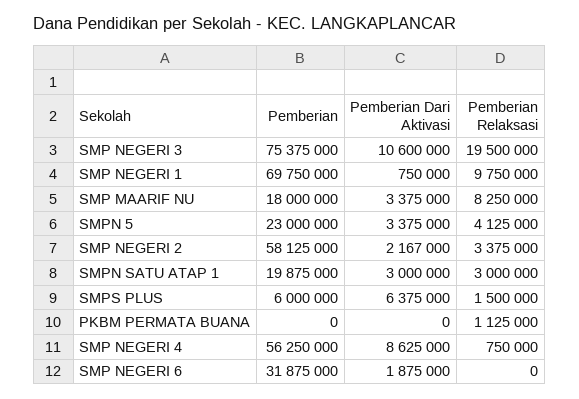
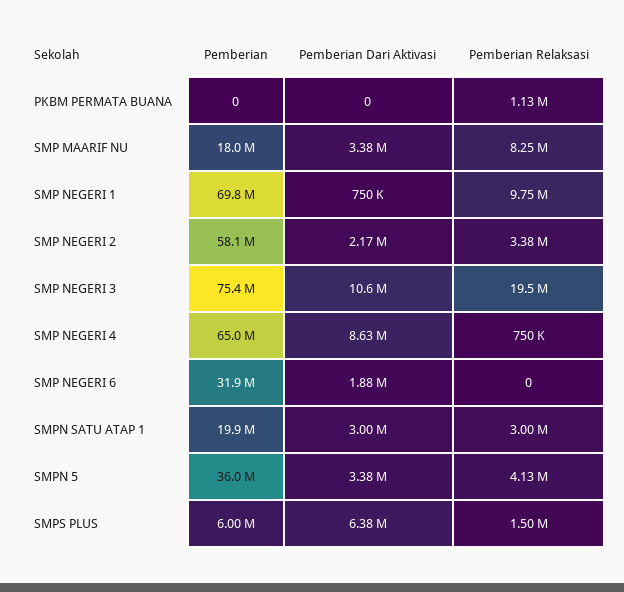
Pemberian, SMPN 5: 23000000 -> 36000000
Pemberian, SMP NEGERI 4: 56250000 -> 65000000

